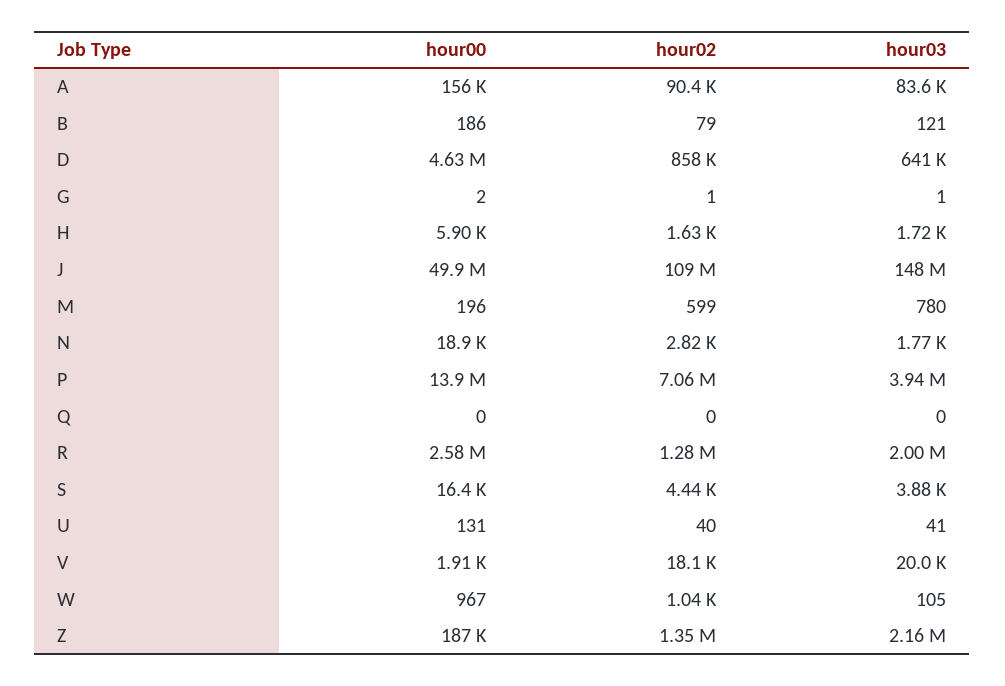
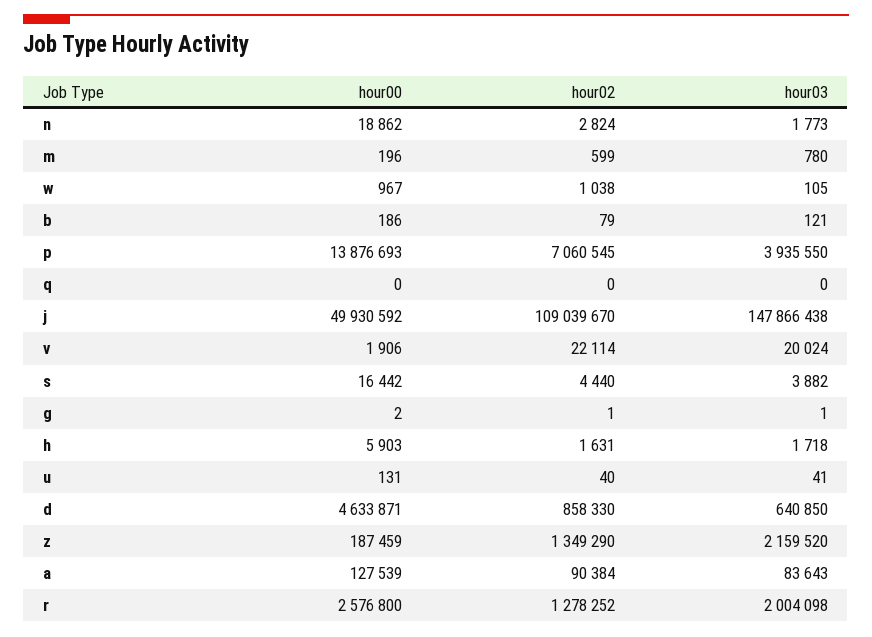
hour00, A: 156000 -> 127539
hour02, V: 18100 -> 22114

